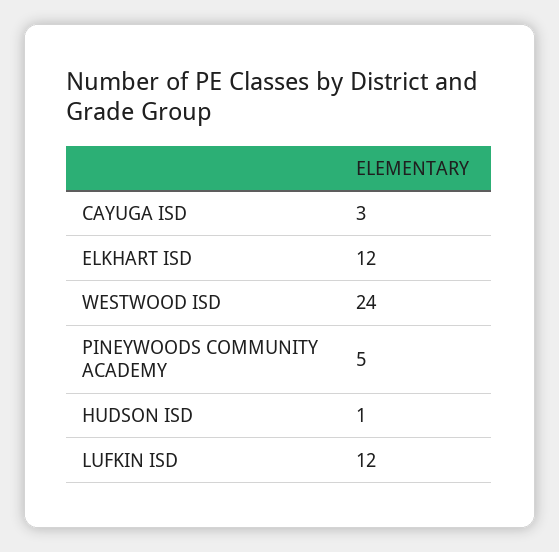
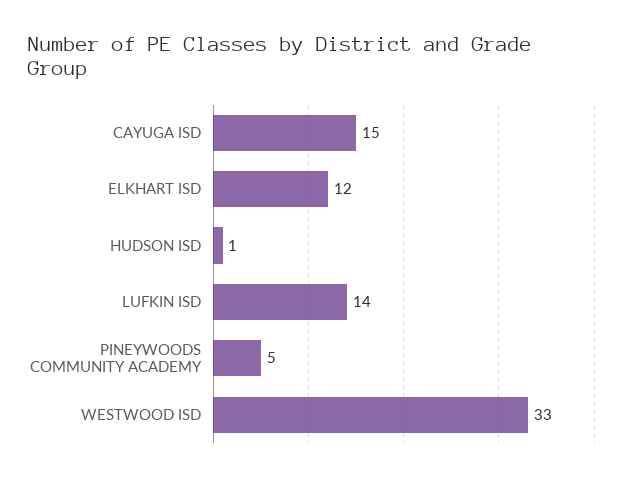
CAYUGA ISD: 3 -> 15
WESTWOOD ISD: 24 -> 33
LUFKIN ISD: 12 -> 14

